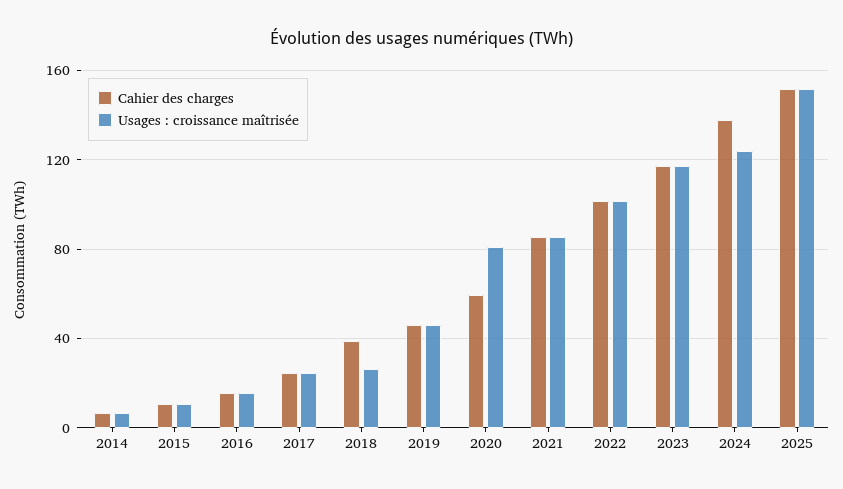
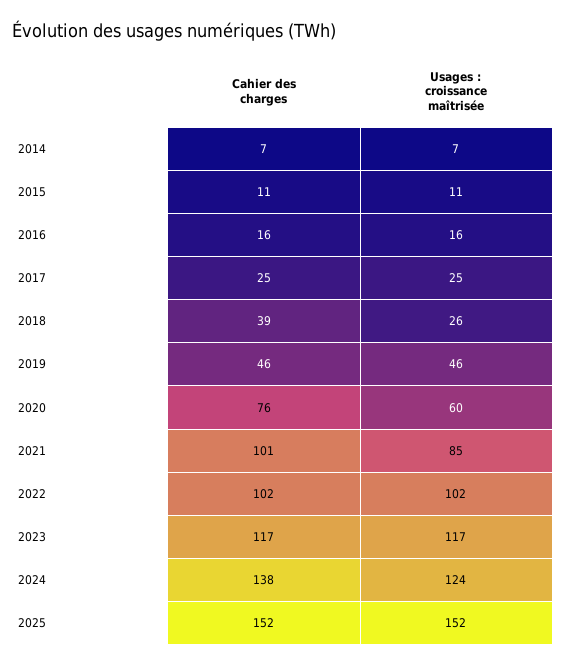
Cahier des charges, 2020: 60 -> 76
Usages : croissance maîtrisée, 2020: 80 -> 60
Cahier des charges, 2021: 85 -> 101

